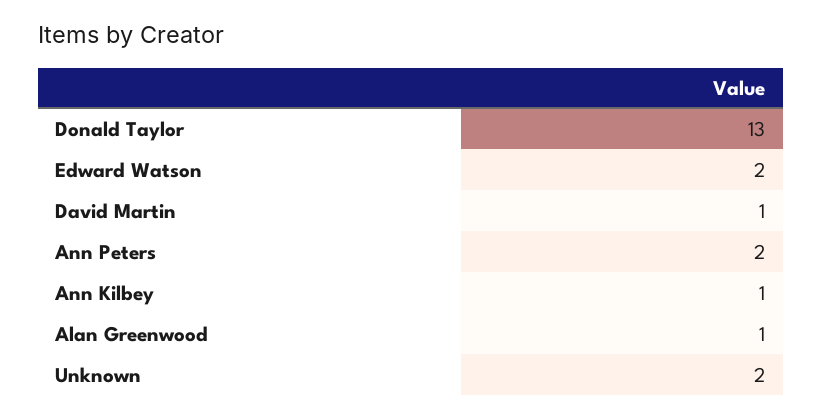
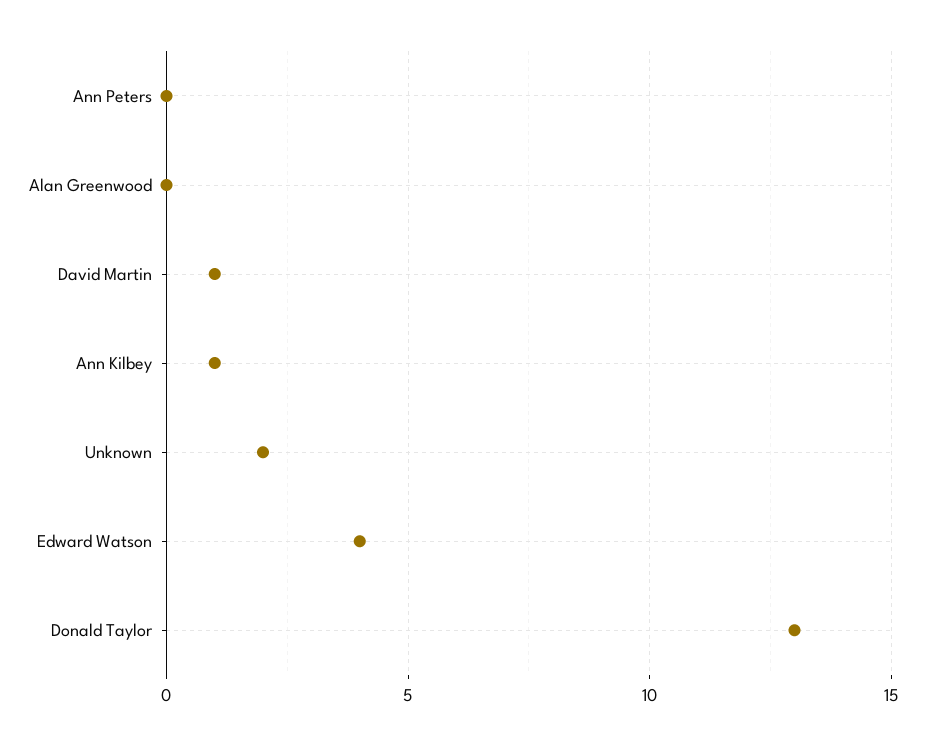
Edward Watson: 2 -> 4
Ann Peters: 2 -> 0
Alan Greenwood: 1 -> 0

